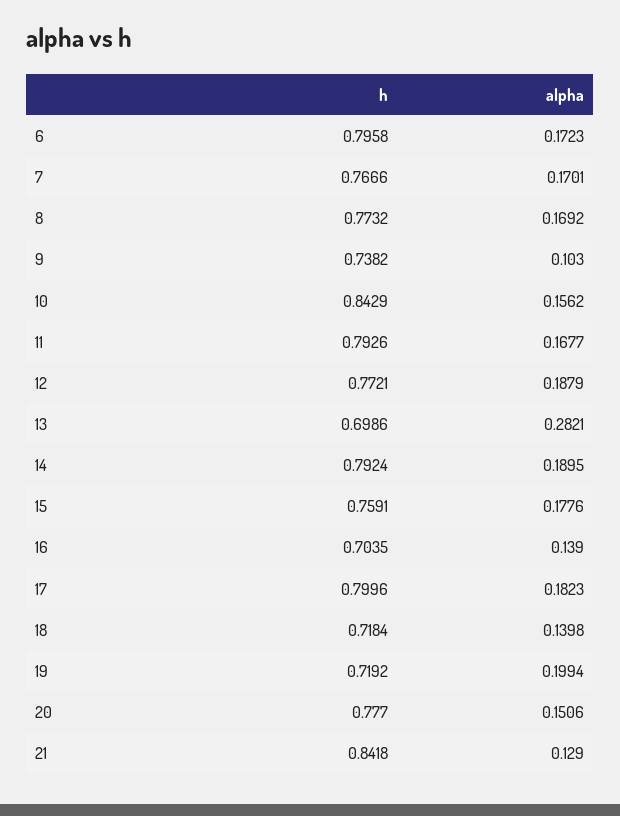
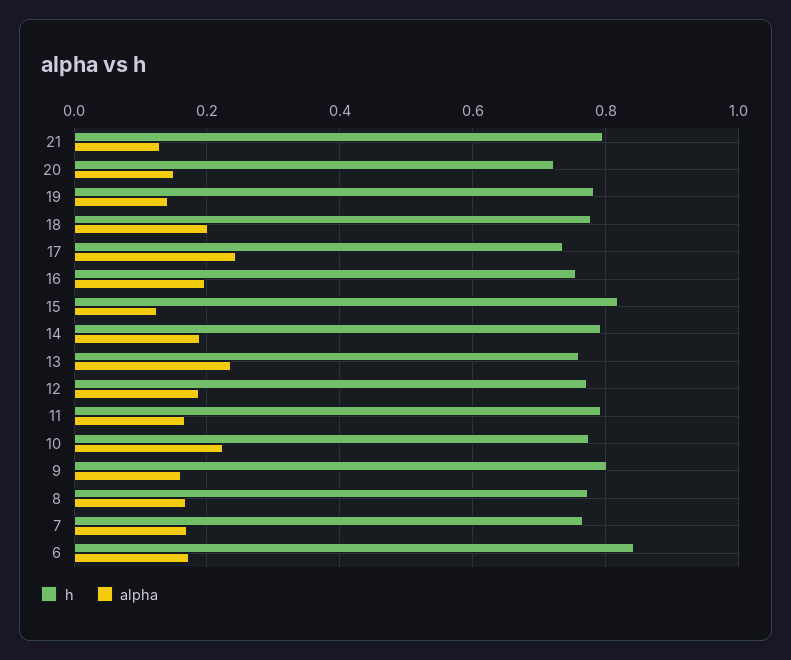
h, 6: 0.7958 -> 0.84
h, 9: 0.7382 -> 0.8
alpha, 9: 0.103 -> 0.16
h, 10: 0.8429 -> 0.78
alpha, 10: 0.1562 -> 0.22
h, 13: 0.6986 -> 0.76
alpha, 13: 0.2821 -> 0.24
h, 15: 0.7591 -> 0.82
alpha, 15: 0.1776 -> 0.12
h, 16: 0.7035 -> 0.76
alpha, 16: 0.139 -> 0.2
h, 17: 0.7996 -> 0.74
alpha, 17: 0.1823 -> 0.24
h, 18: 0.7184 -> 0.78
alpha, 18: 0.1398 -> 0.2
h, 19: 0.7192 -> 0.78
alpha, 19: 0.1994 -> 0.14
h, 20: 0.777 -> 0.72
h, 21: 0.8418 -> 0.8

